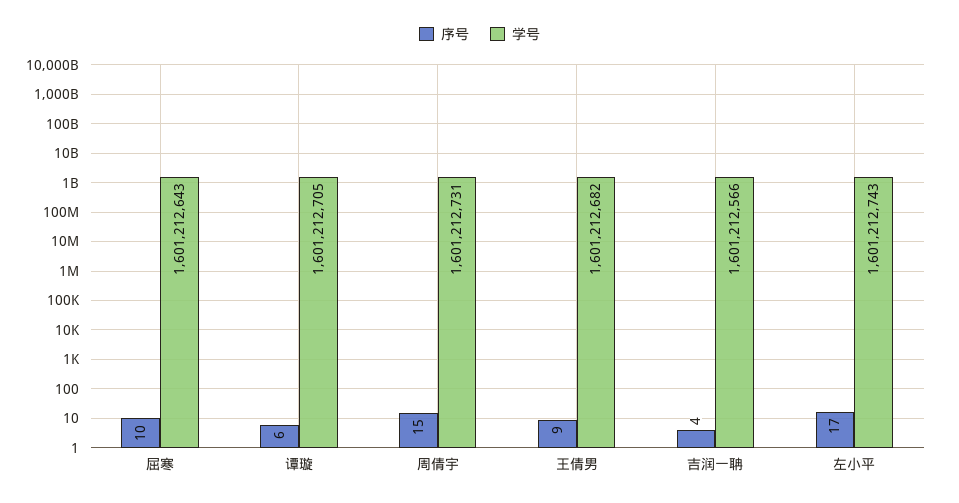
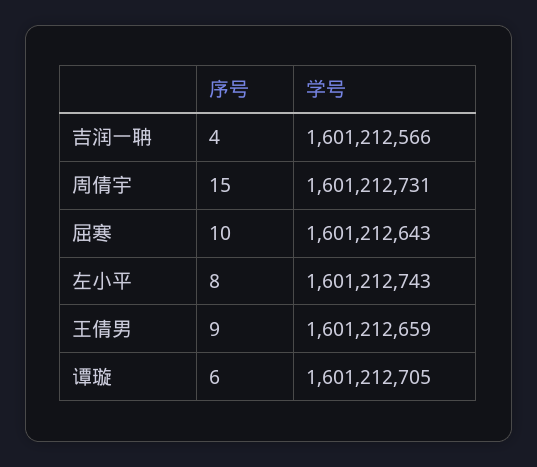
学号, 王倩男: 1601212682 -> 1601212659
序号, 左小平: 17 -> 8

